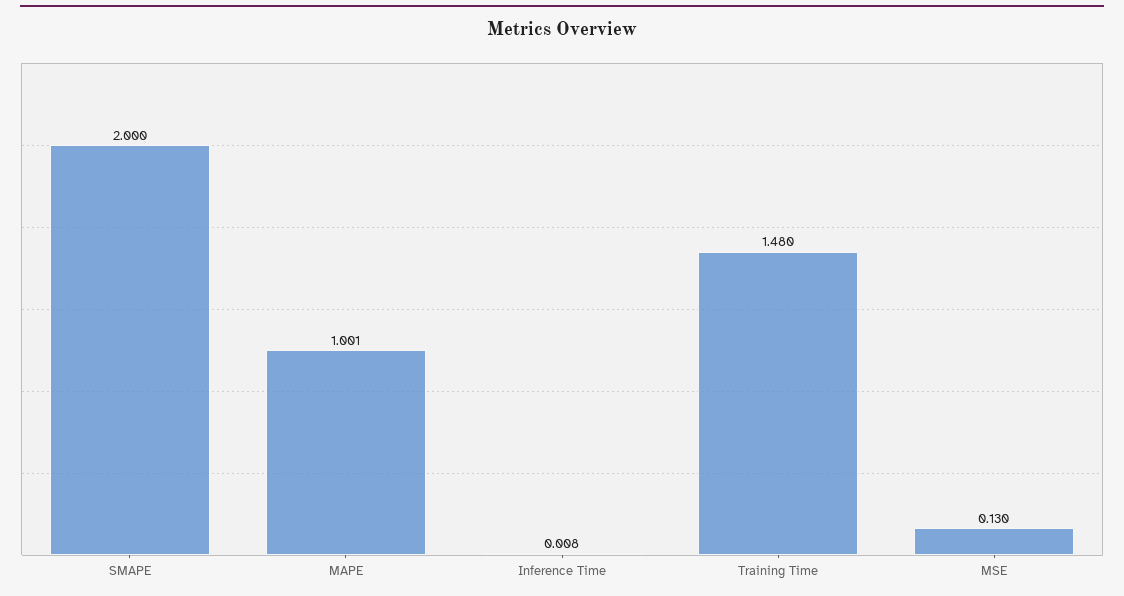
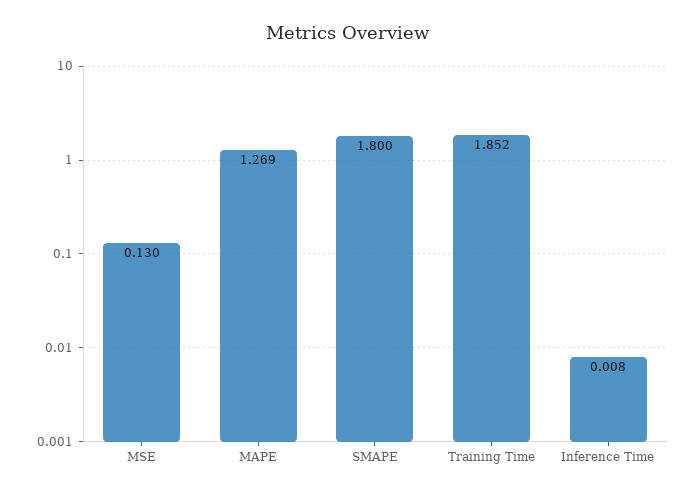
SMAPE: 2 -> 1.8
MAPE: 1.001 -> 1.269
Training Time: 1.48 -> 1.852

